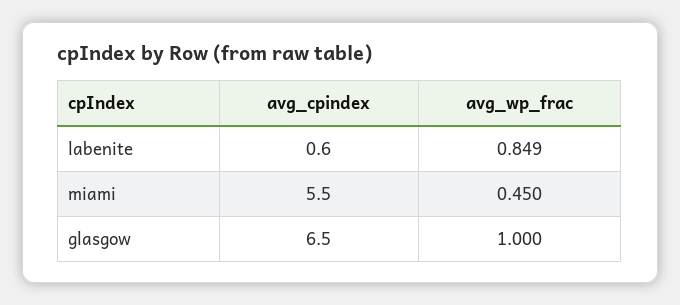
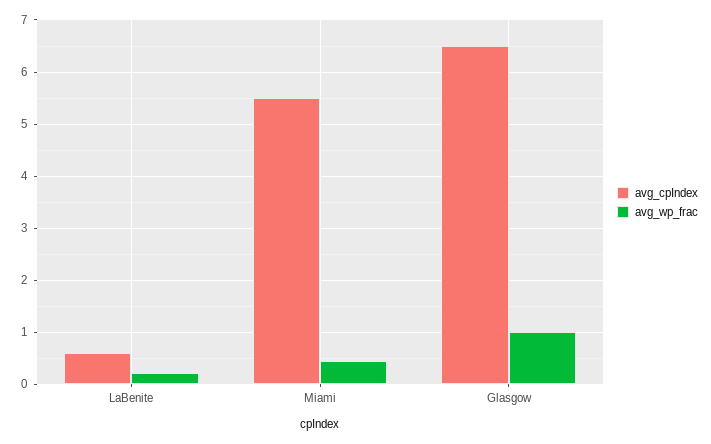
avg_wp_frac, labenite: 0.849 -> 0.2

